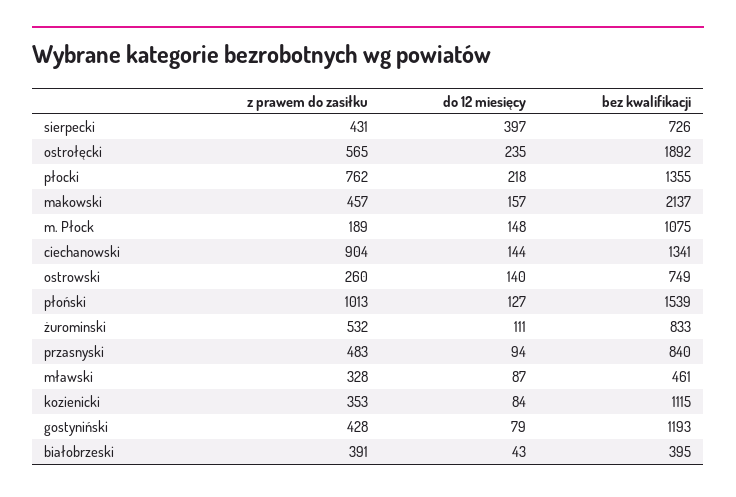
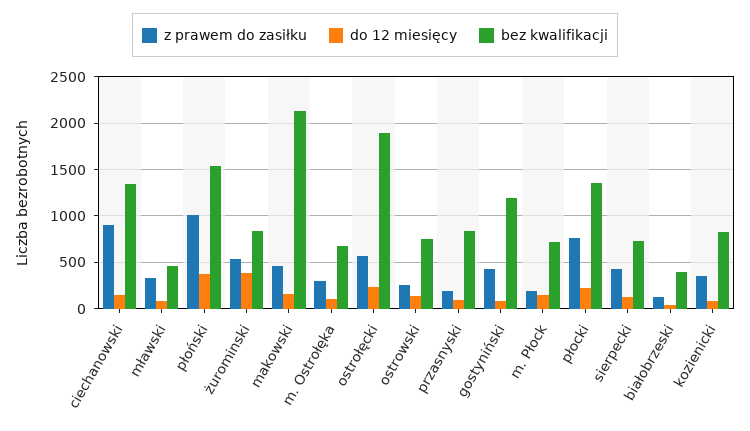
do 12 miesięcy, sierpecki: 397 -> 100
bez kwalifikacji, m. Płock: 1075 -> 700
do 12 miesięcy, płoński: 127 -> 400
do 12 miesięcy, żurominski: 111 -> 400
z prawem do zasiłku, przasnyski: 483 -> 200
bez kwalifikacji, kozienicki: 1115 -> 800
z prawem do zasiłku, białobrzeski: 391 -> 100
z prawem do zasiłku, m. Ostrołęka: none -> 300
do 12 miesięcy, m. Ostrołęka: none -> 100
bez kwalifikacji, m. Ostrołęka: none -> 700

